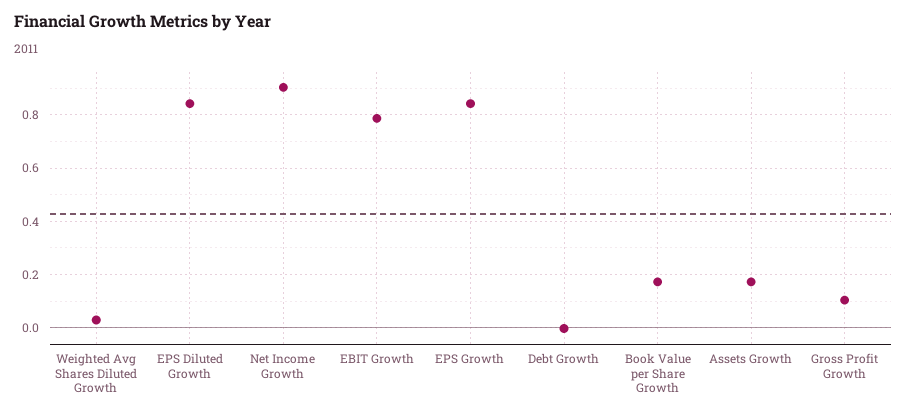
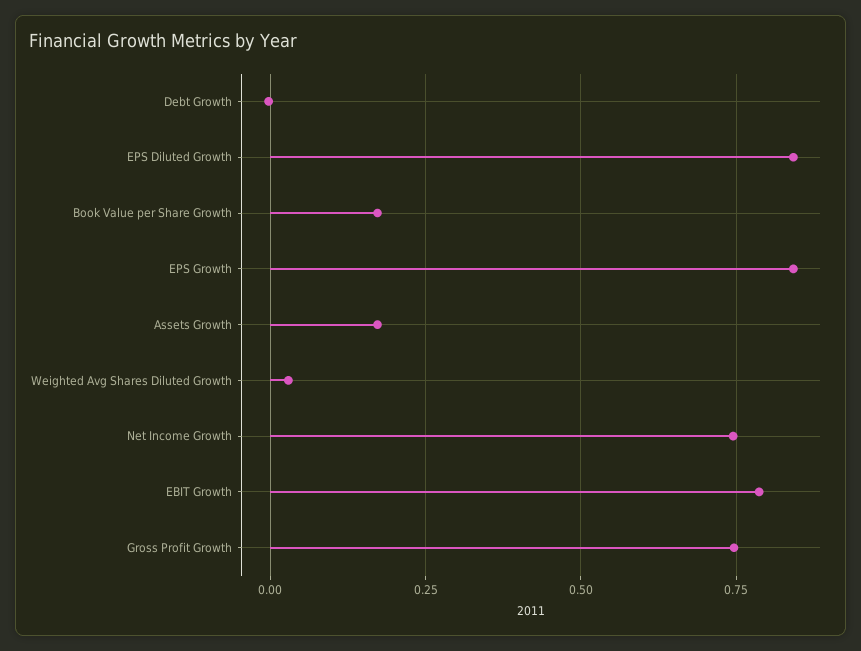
Net Income Growth: 0.9 -> 0.75
Gross Profit Growth: 0.1 -> 0.75

